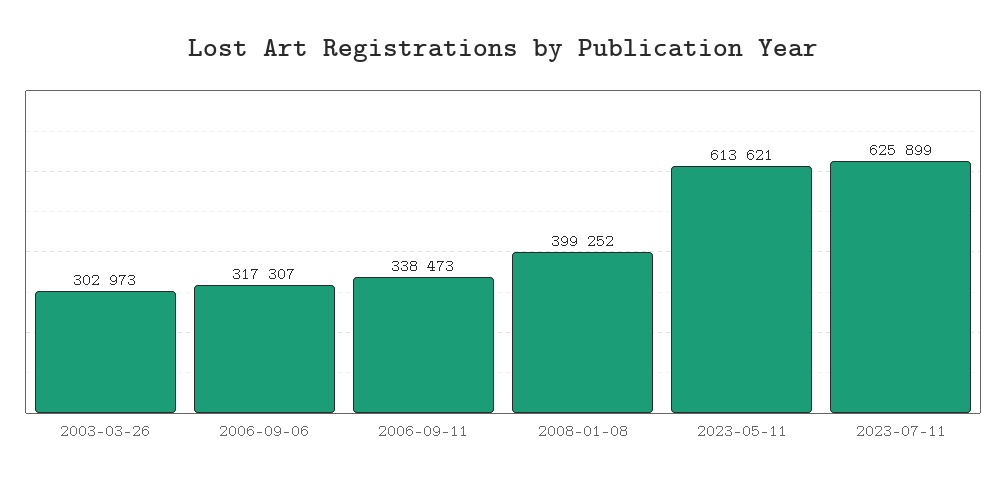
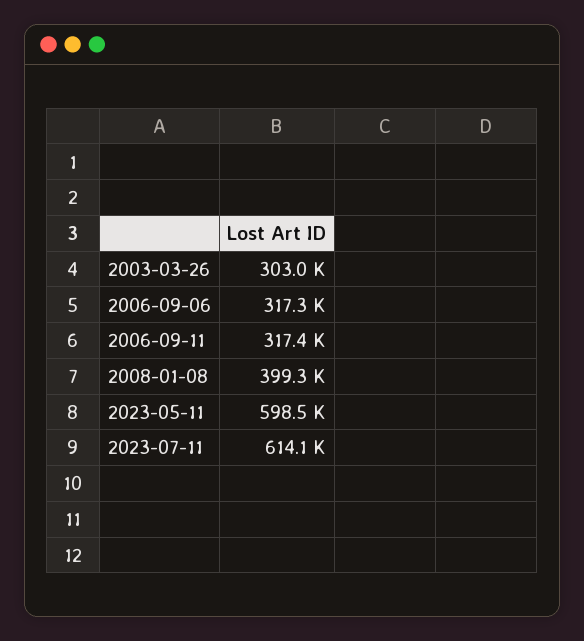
2006-09-11: 338473 -> 317400
2023-05-11: 613621 -> 598500
2023-07-11: 625899 -> 614100

